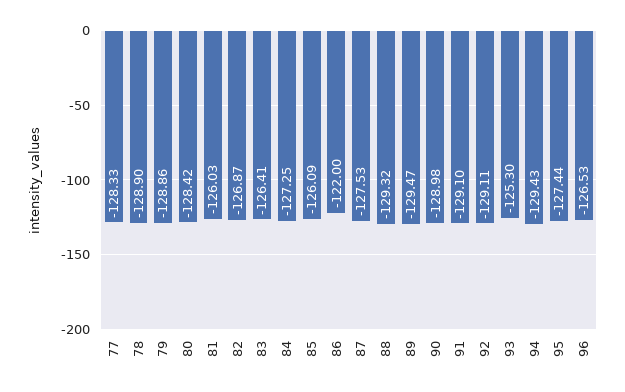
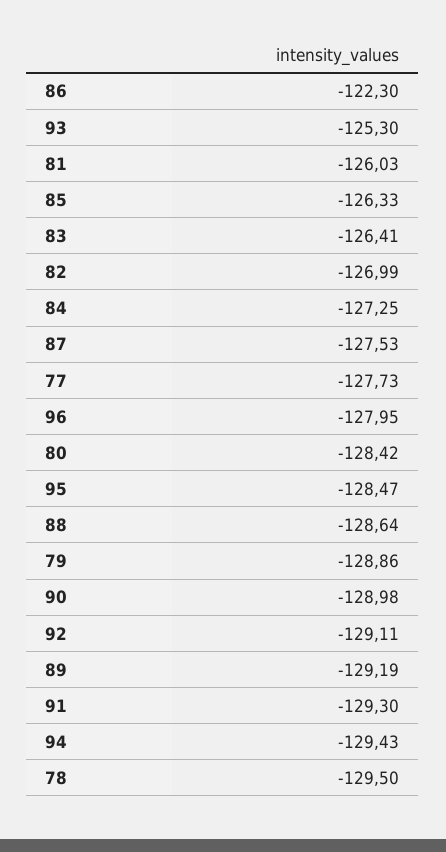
77: -128.33 -> -127.73
78: -128.9 -> -129.5
82: -126.87 -> -126.99
85: -126.09 -> -126.33
86: -122 -> -122.3
88: -129.32 -> -128.64
89: -129.47 -> -129.19
91: -129.1 -> -129.3
95: -127.44 -> -128.47
96: -126.53 -> -127.95

